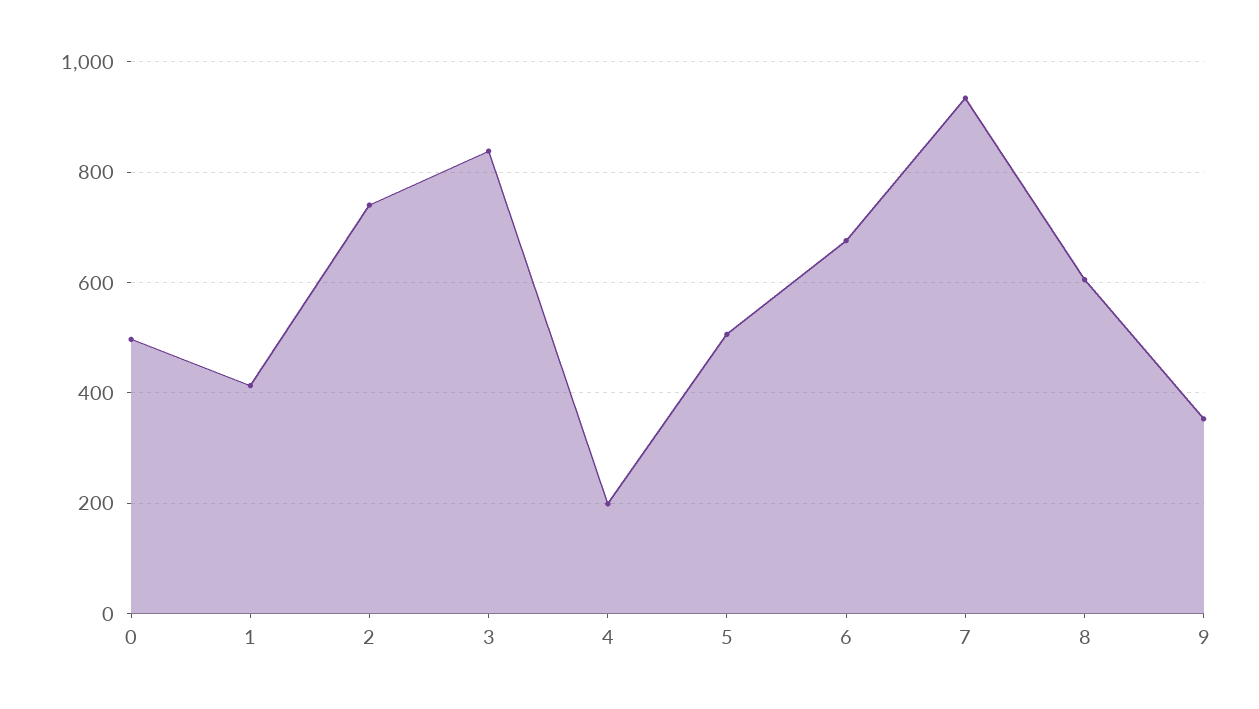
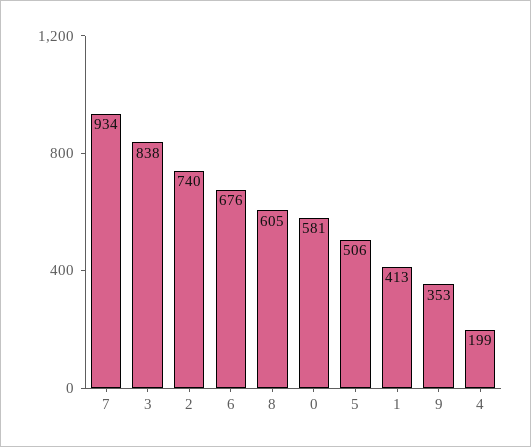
0: 500 -> 581

